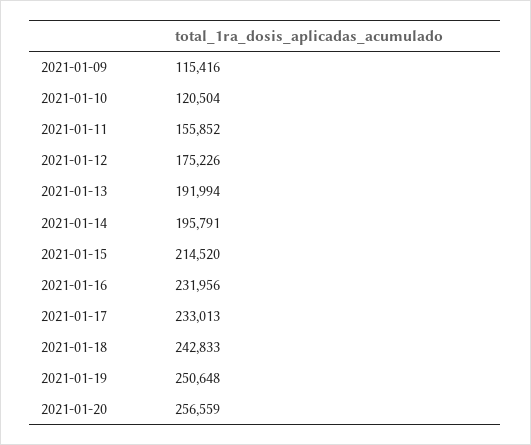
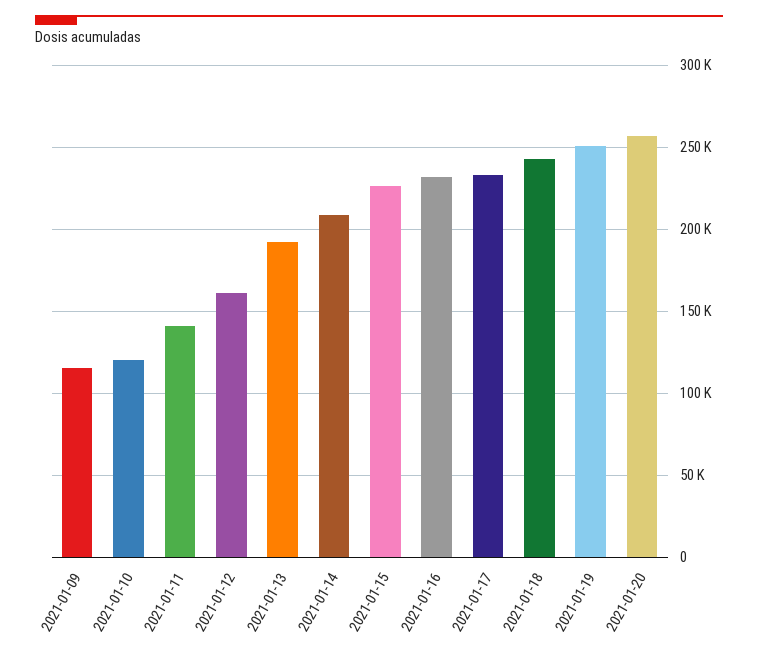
2021-01-11: 155852 -> 140000
2021-01-12: 175226 -> 160000
2021-01-14: 195791 -> 210000
2021-01-15: 214520 -> 225000

